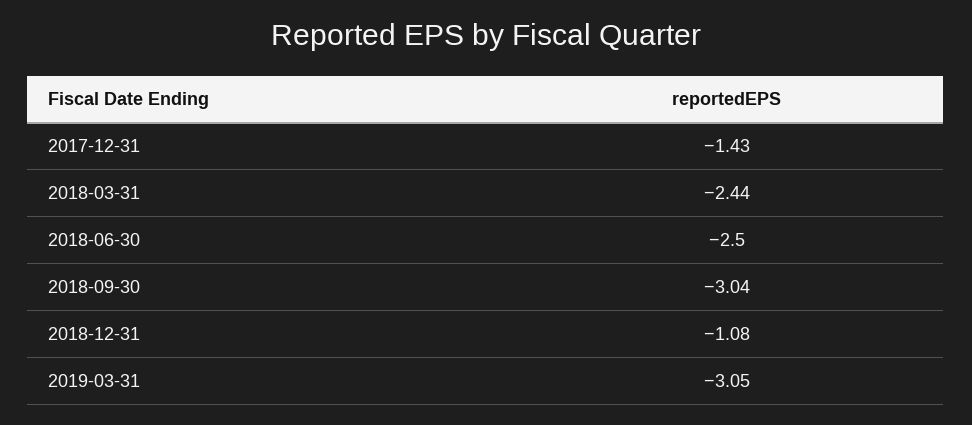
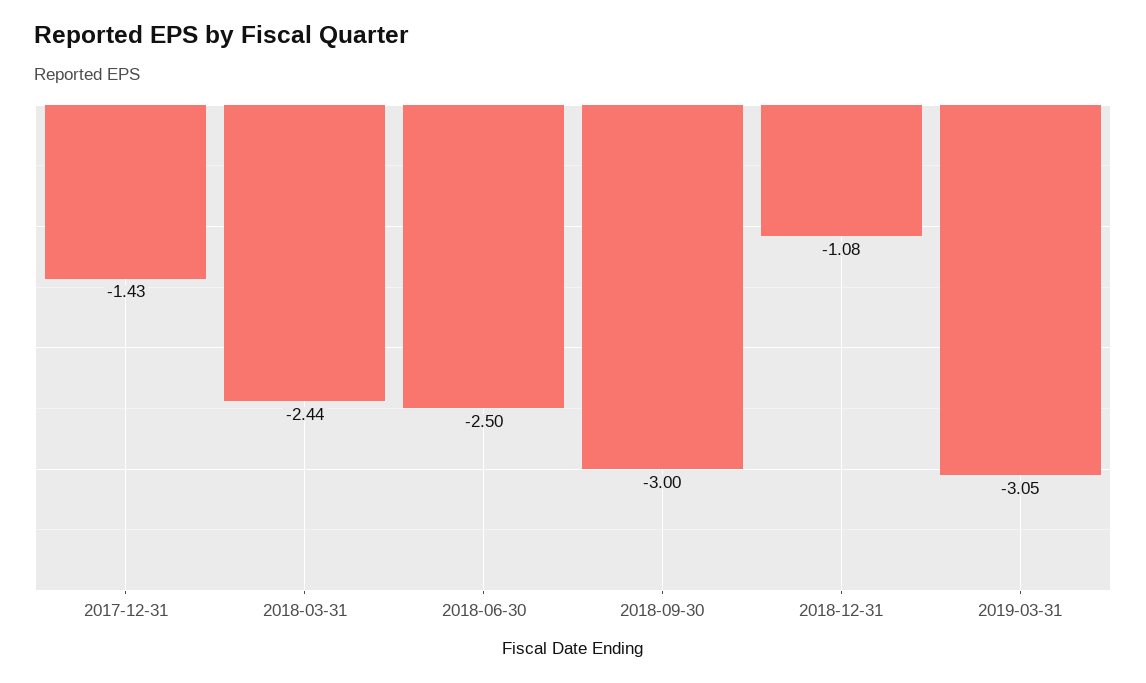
2018-09-30: -3.04 -> -3

